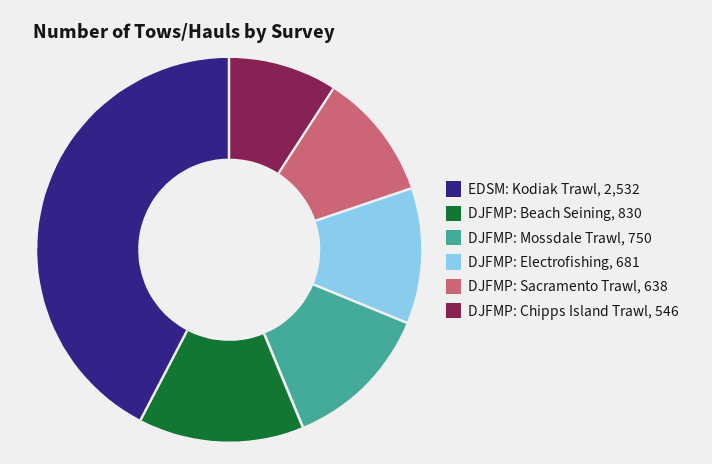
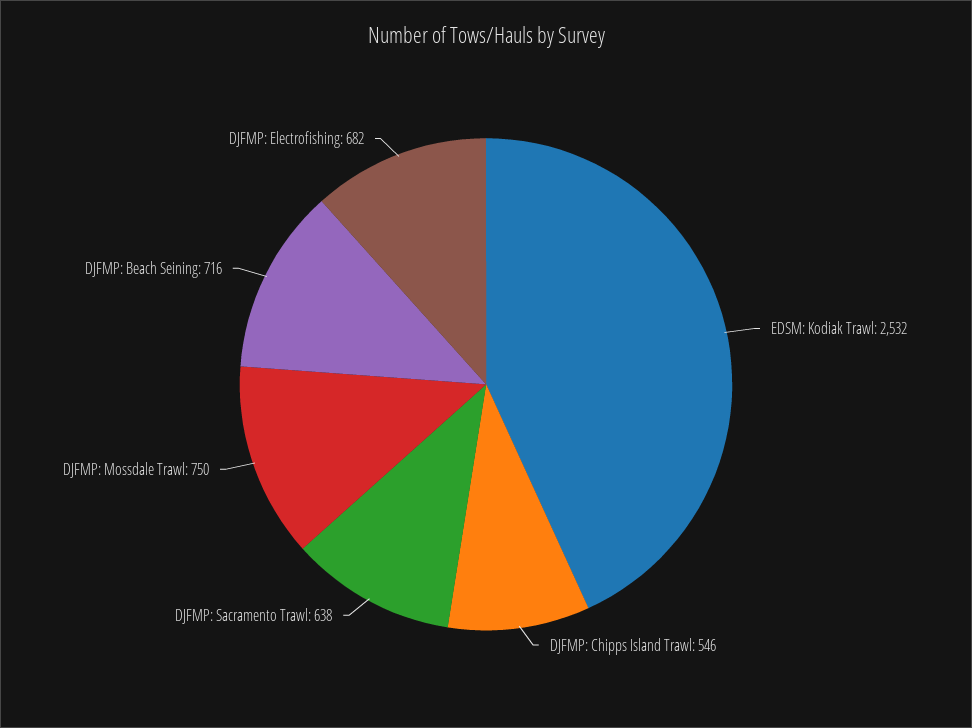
DJFMP: Beach Seining: 830 -> 716
DJFMP: Electrofishing: 681 -> 682

